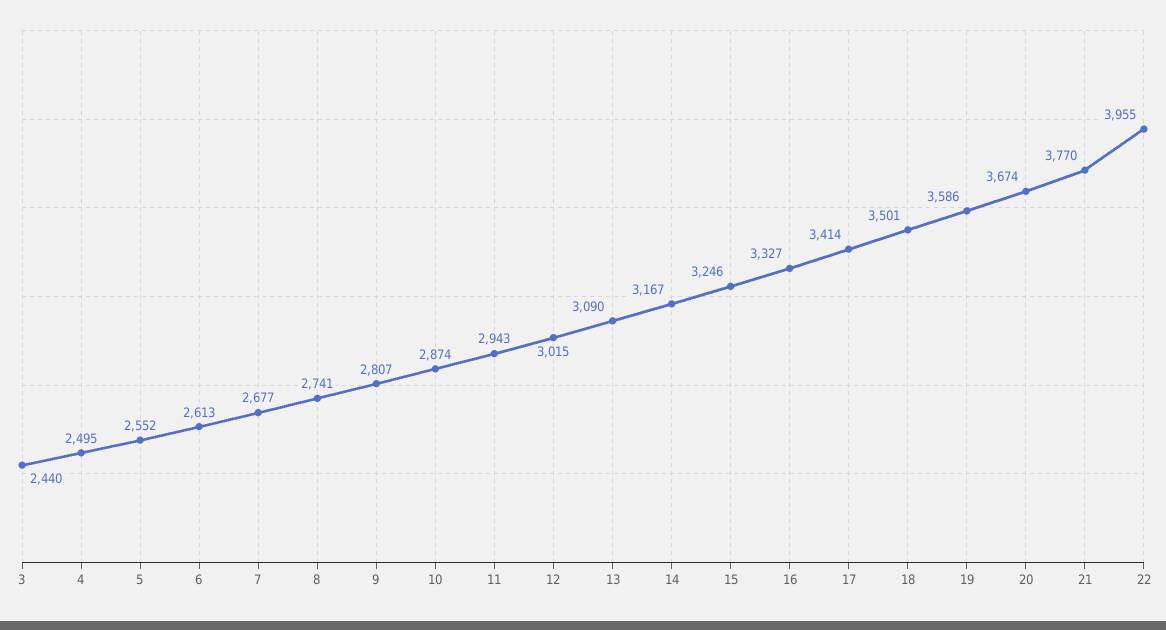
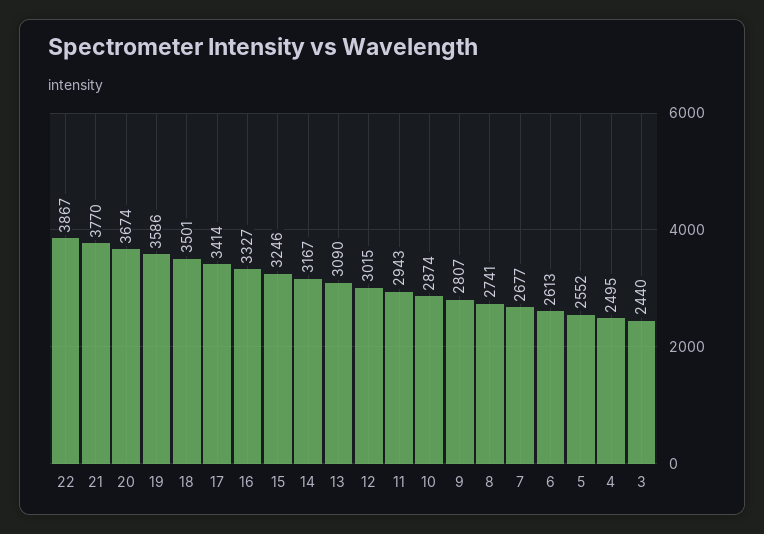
22: 3955 -> 3867

